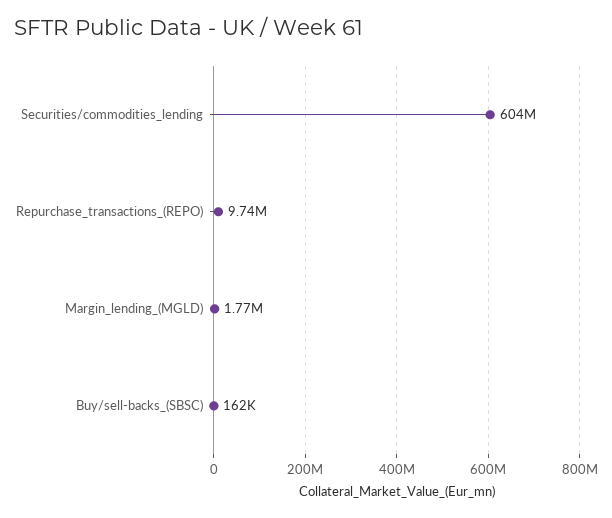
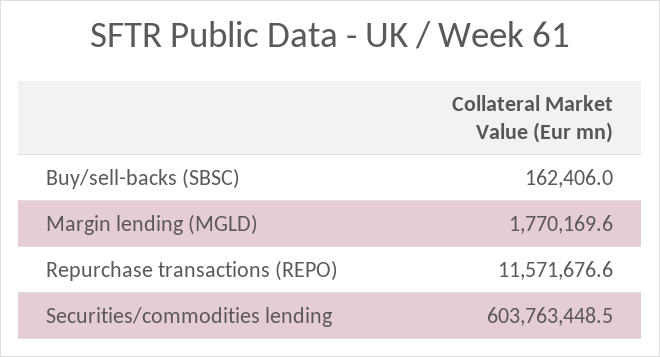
Repurchase_transactions_(REPO): 9740000 -> 11571676.6

